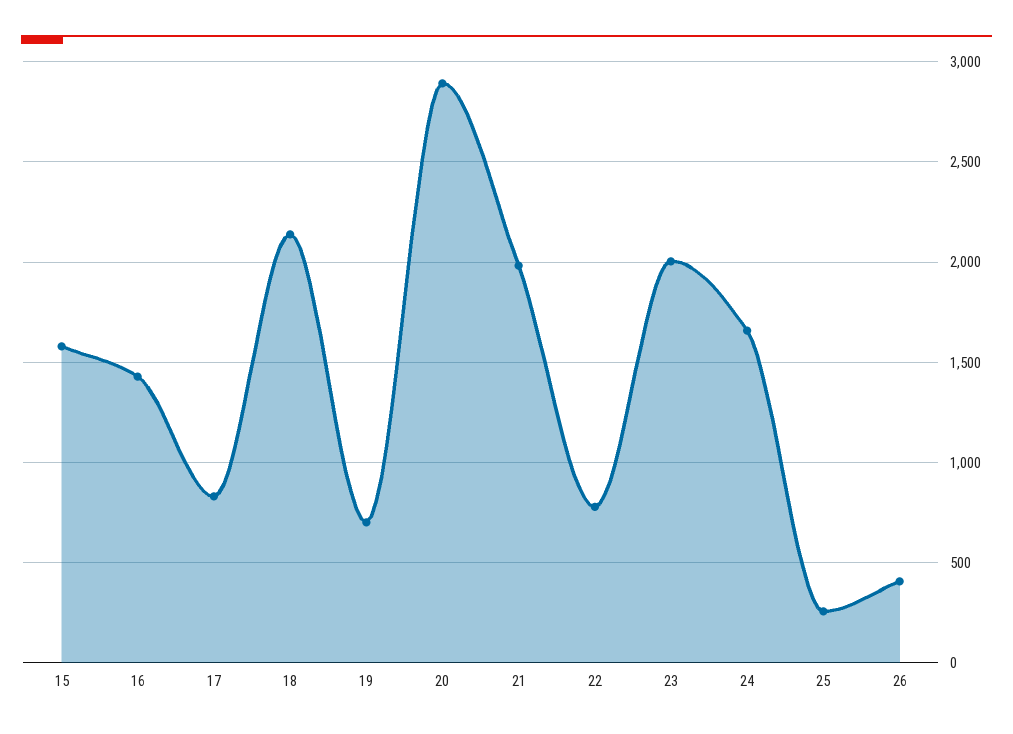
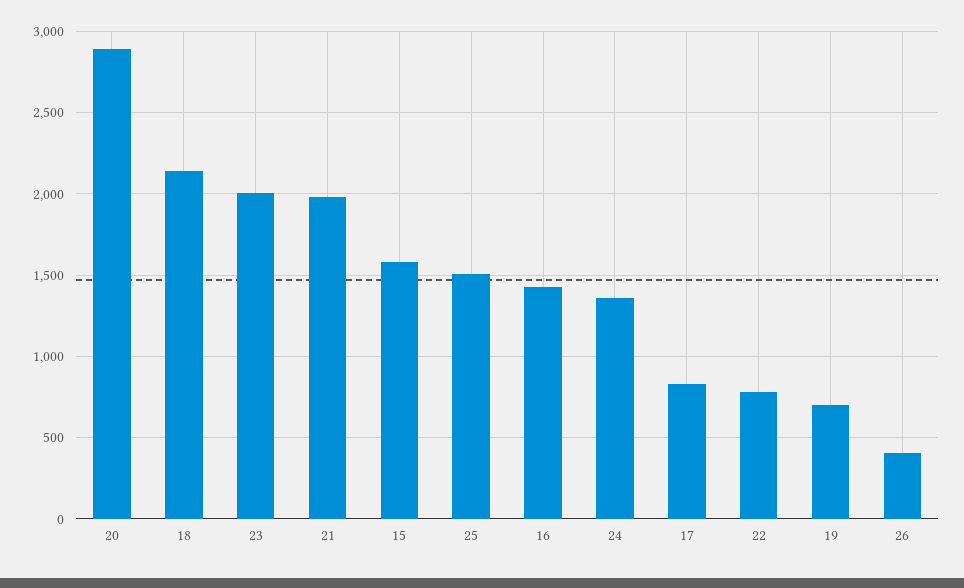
24: 1650 -> 1350
25: 250 -> 1500

